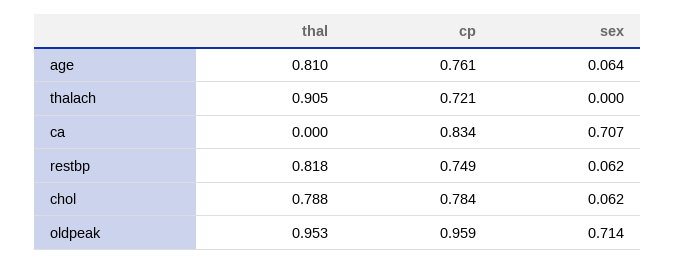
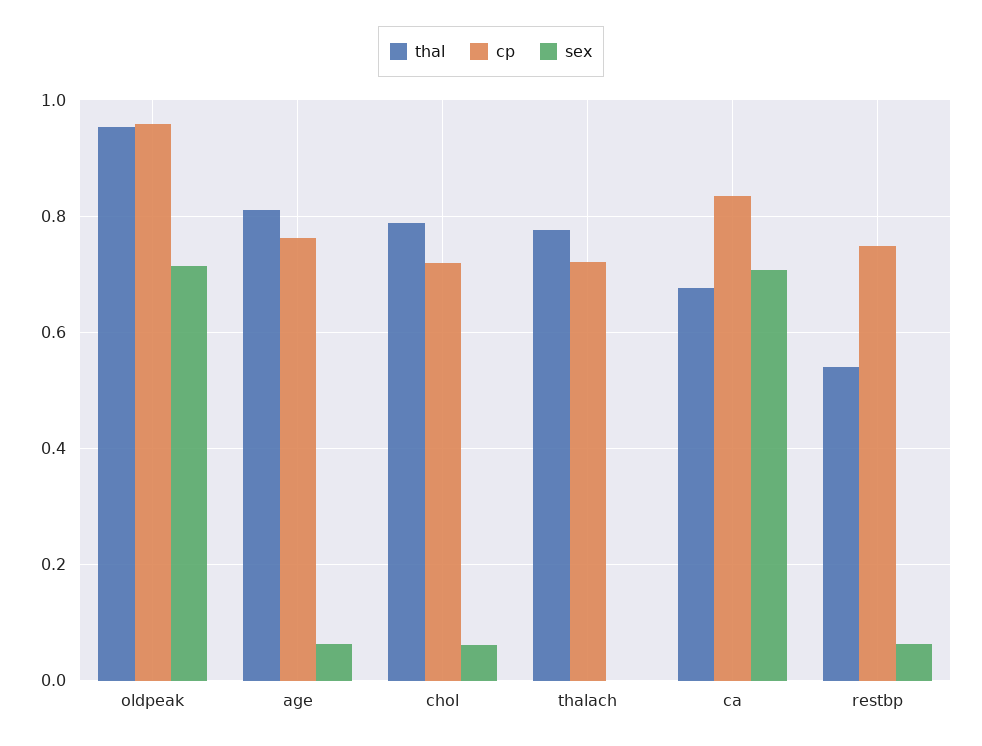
thal, thalach: 0.905 -> 0.78
thal, ca: 0 -> 0.68
thal, restbp: 0.818 -> 0.54
cp, chol: 0.784 -> 0.72

